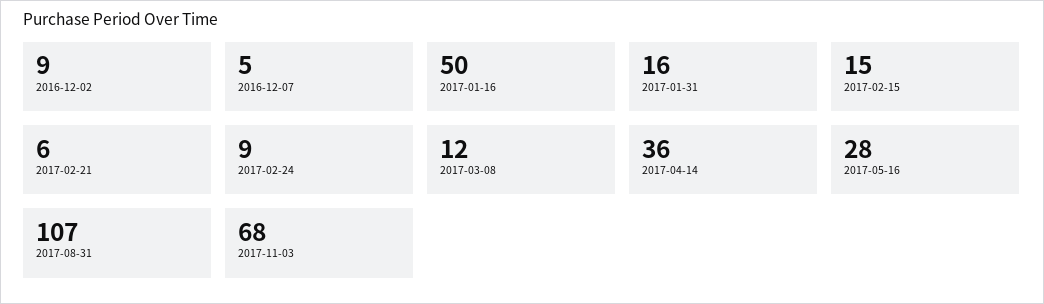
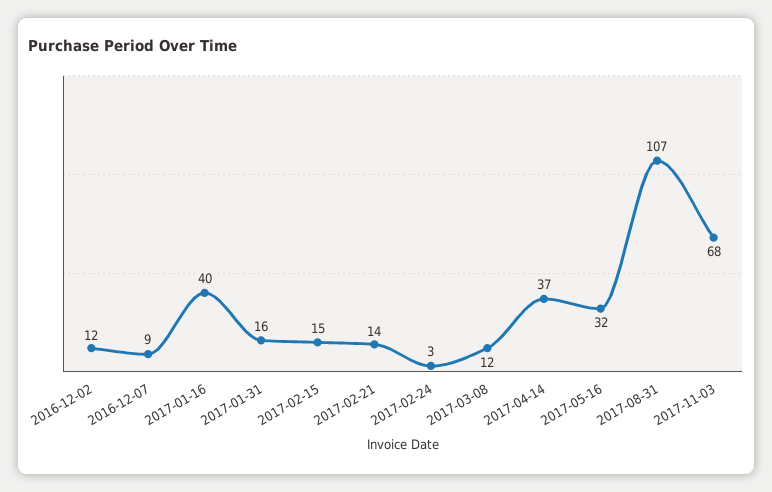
2016-12-02: 9 -> 12
2016-12-07: 5 -> 9
2017-01-16: 50 -> 40
2017-02-21: 6 -> 14
2017-02-24: 9 -> 3
2017-04-14: 36 -> 37
2017-05-16: 28 -> 32

